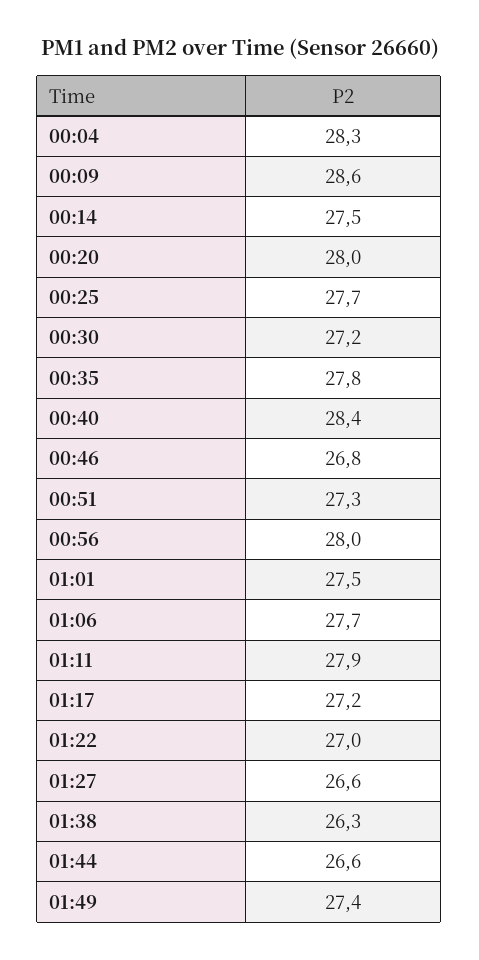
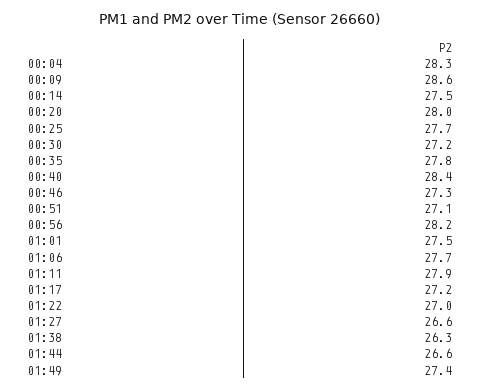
00:46: 26.8 -> 27.3
00:51: 27.3 -> 27.1
00:56: 28 -> 28.2

